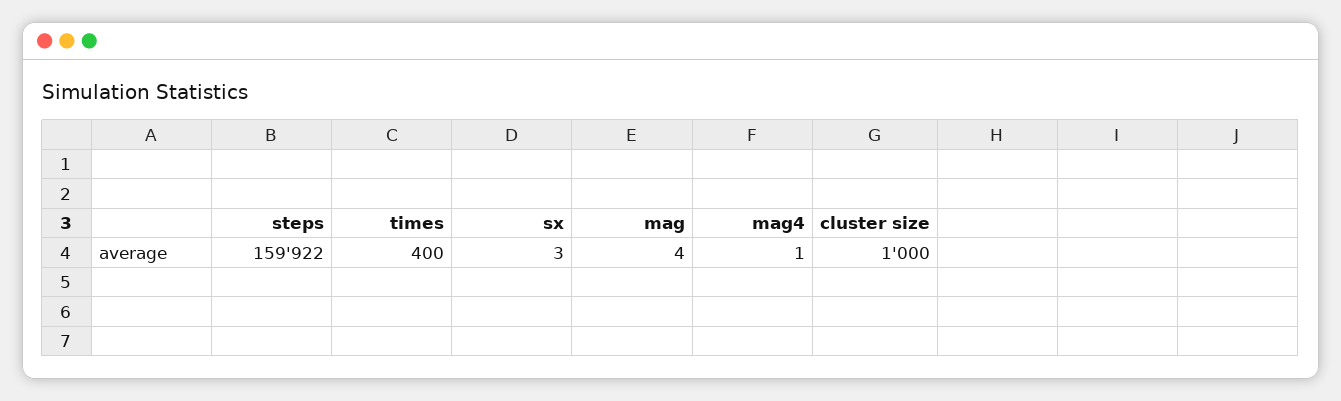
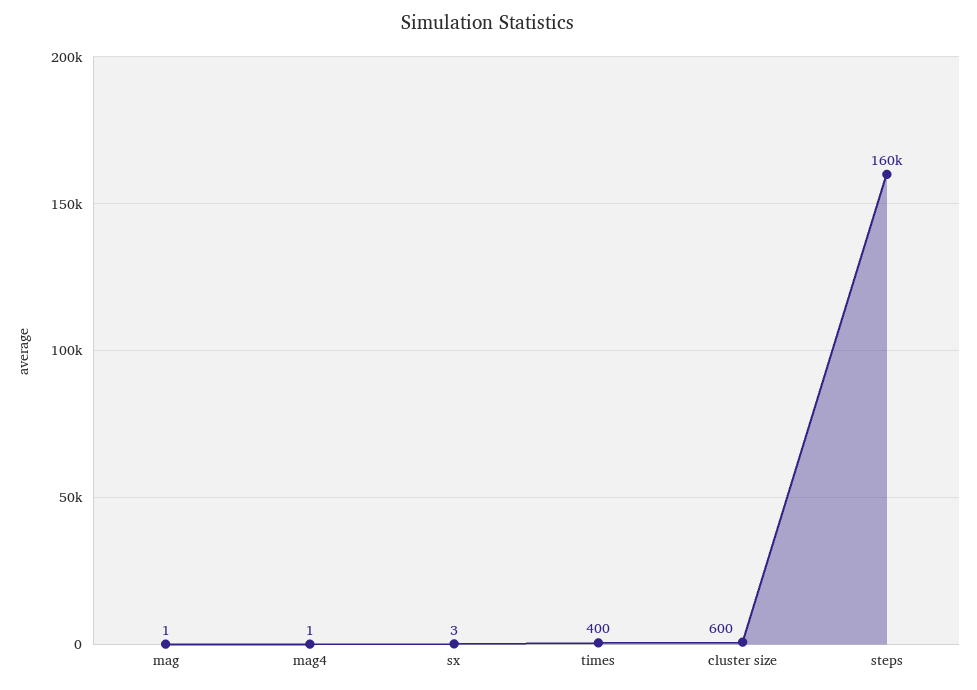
mag: 4 -> 1
cluster size: 1000 -> 600

